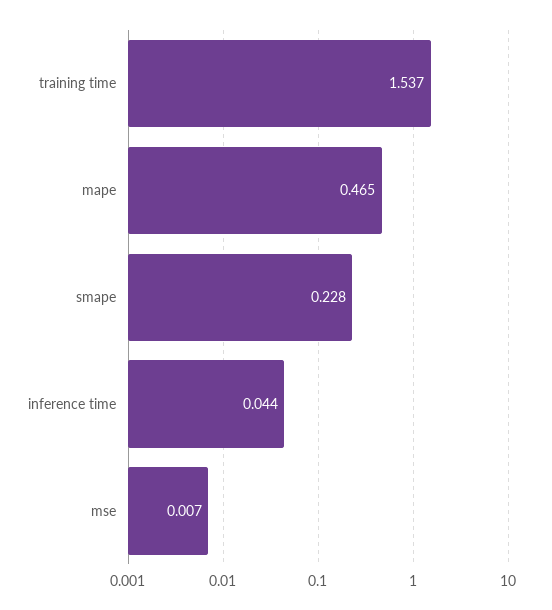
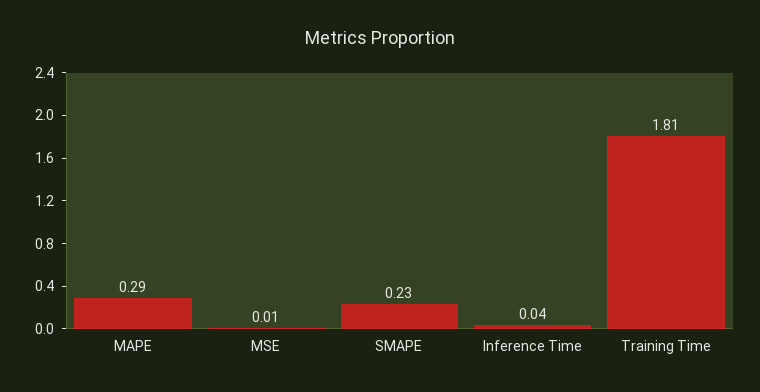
training time: 1.537 -> 1.81
mape: 0.465 -> 0.29

